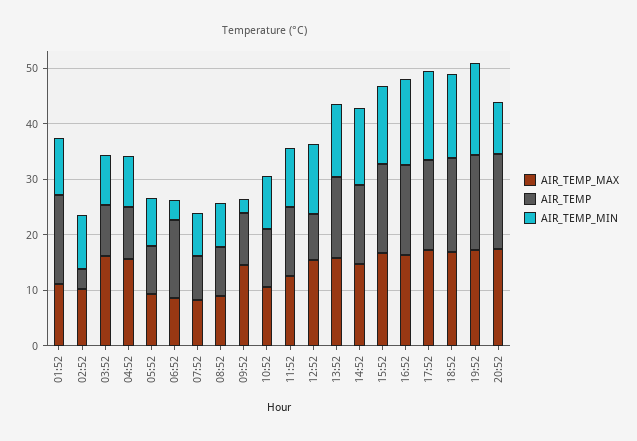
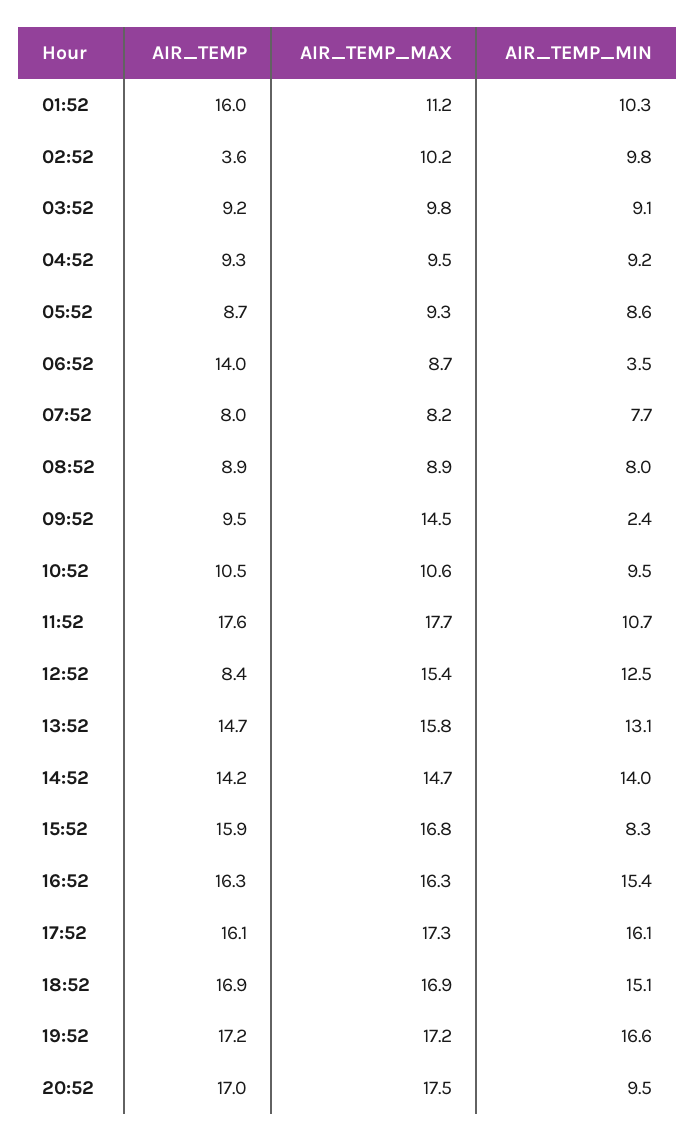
AIR_TEMP_MAX, 03:52: 16 -> 9.8
AIR_TEMP_MAX, 04:52: 16 -> 9.5
AIR_TEMP_MAX, 11:52: 12 -> 17.7
AIR_TEMP, 11:52: 12 -> 17.6
AIR_TEMP_MIN, 15:52: 14 -> 8.3

